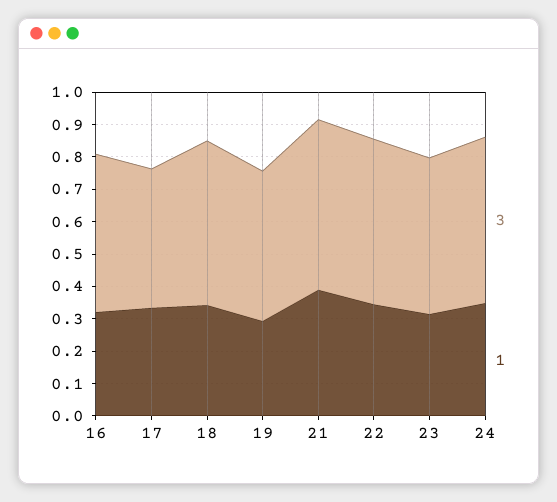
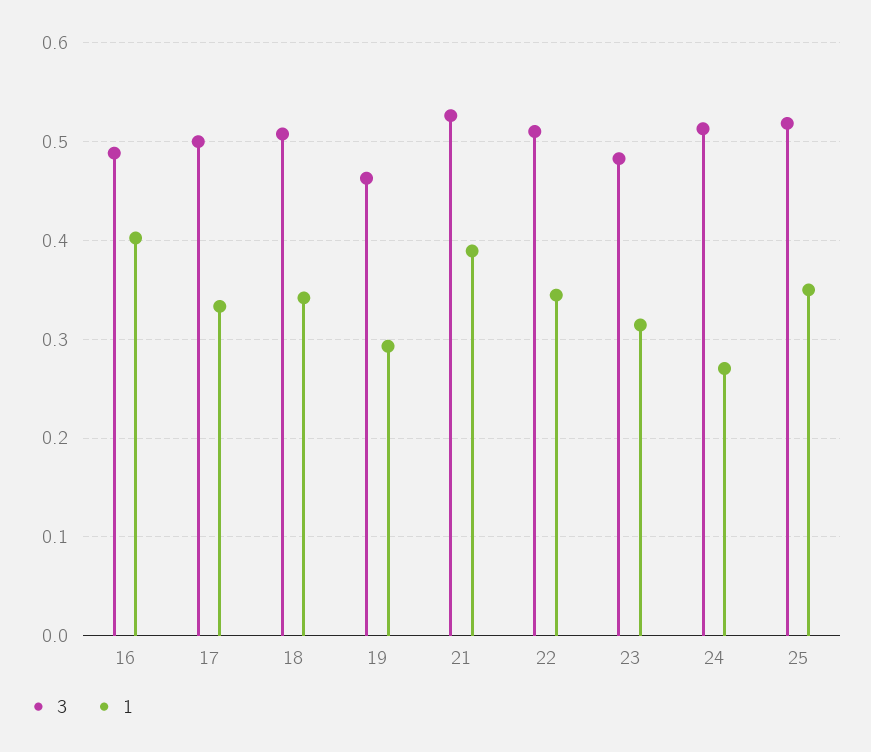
1, 16: 0.325 -> 0.4
3, 17: 0.425 -> 0.5
1, 24: 0.35 -> 0.27
3, 25: none -> 0.52
1, 25: none -> 0.35

